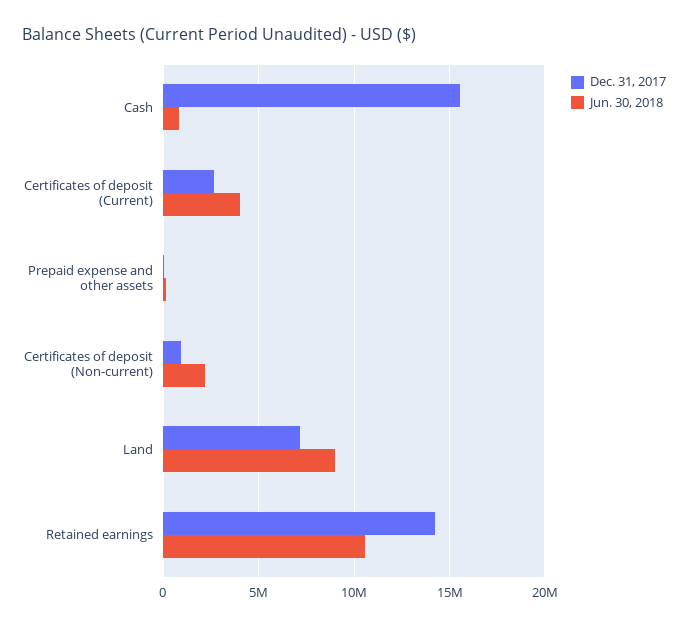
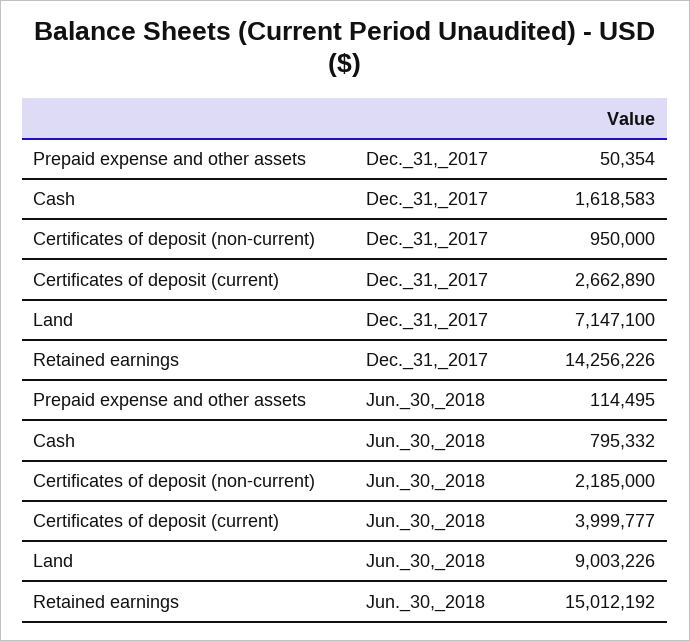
Dec. 31, 2017, Cash: 15500000 -> 1618583
Jun. 30, 2018, Retained earnings: 10500000 -> 15012192

